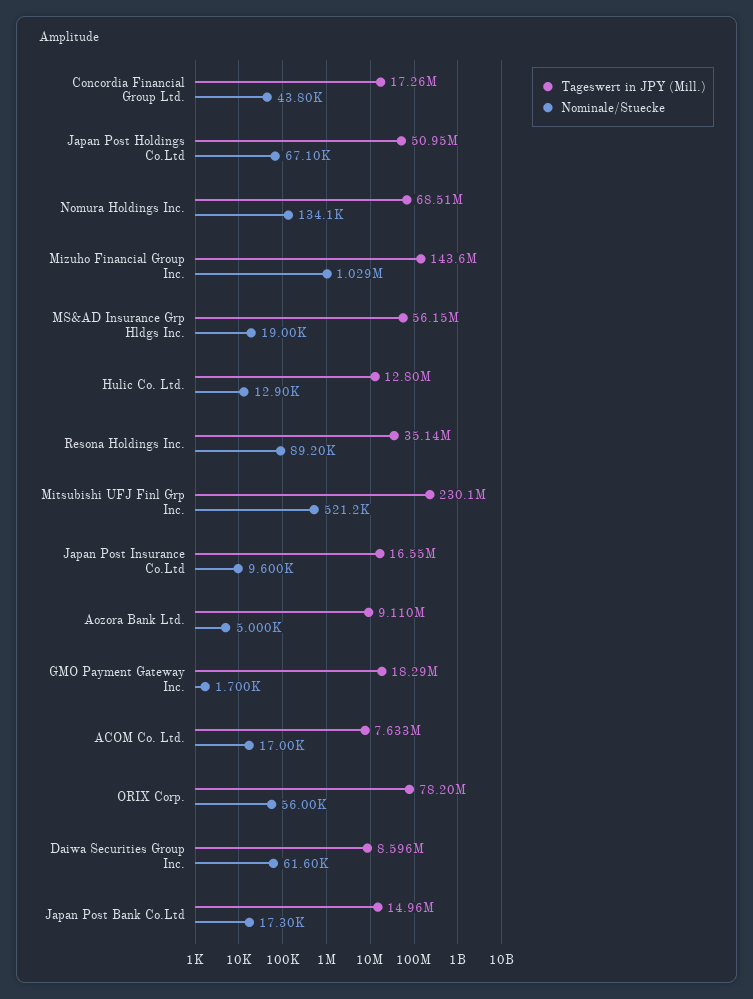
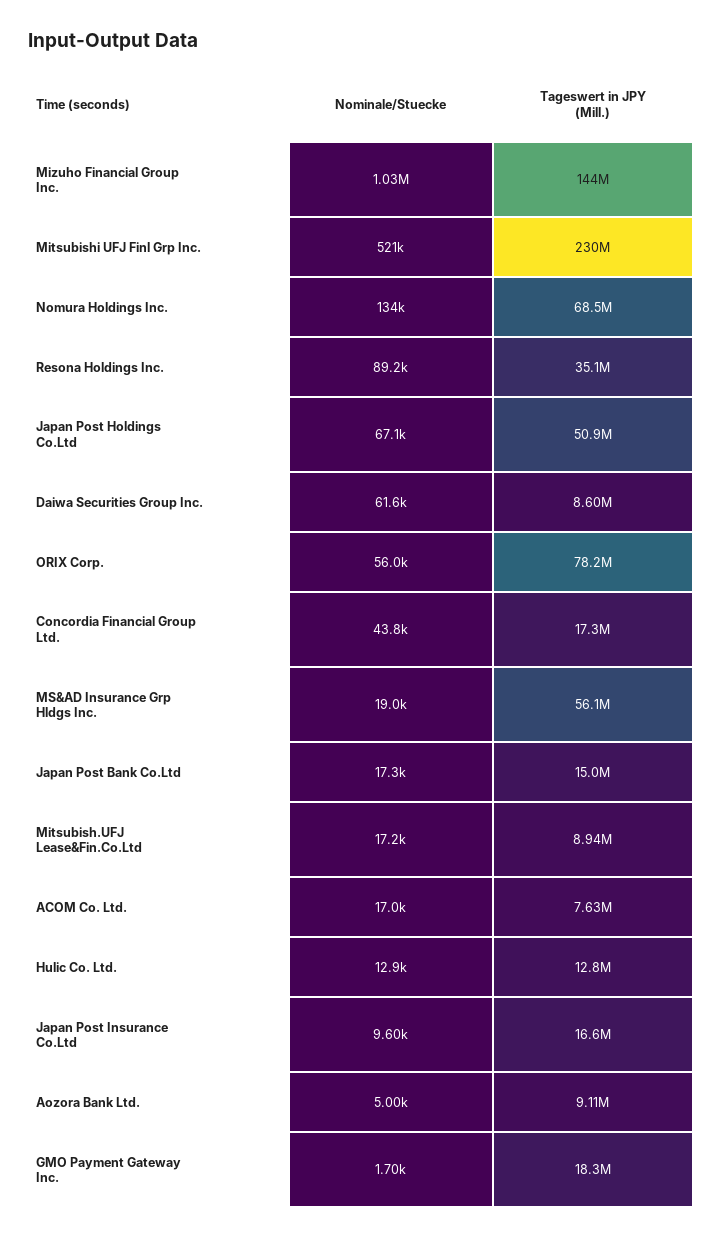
Nominale/Stuecke, Mitsubish.UFJ Lease&Fin.Co.Ltd: none -> 17200
Tageswert in JPY (Mill.), Mitsubish.UFJ Lease&Fin.Co.Ltd: none -> 8940000

